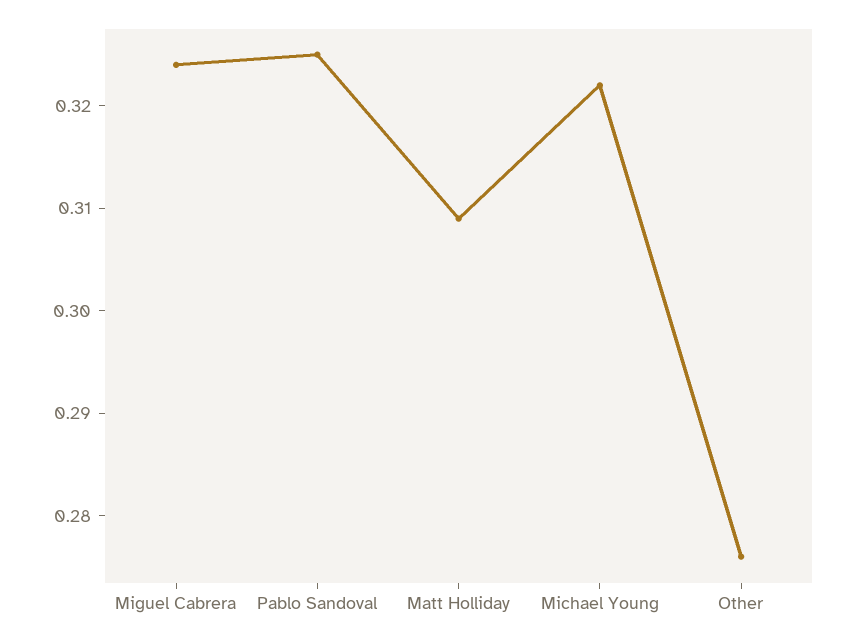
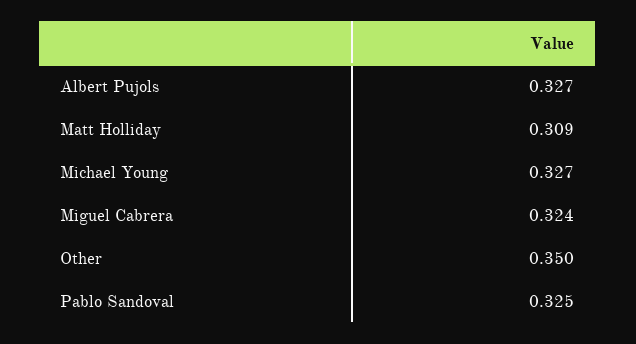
Michael Young: 0.322 -> 0.327
Other: 0.276 -> 0.35
Albert Pujols: none -> 0.327

